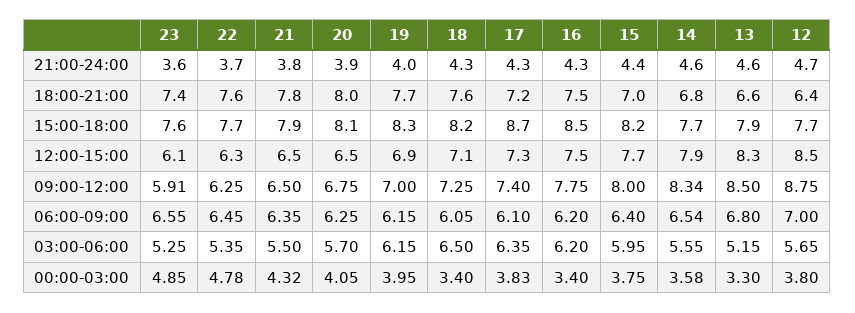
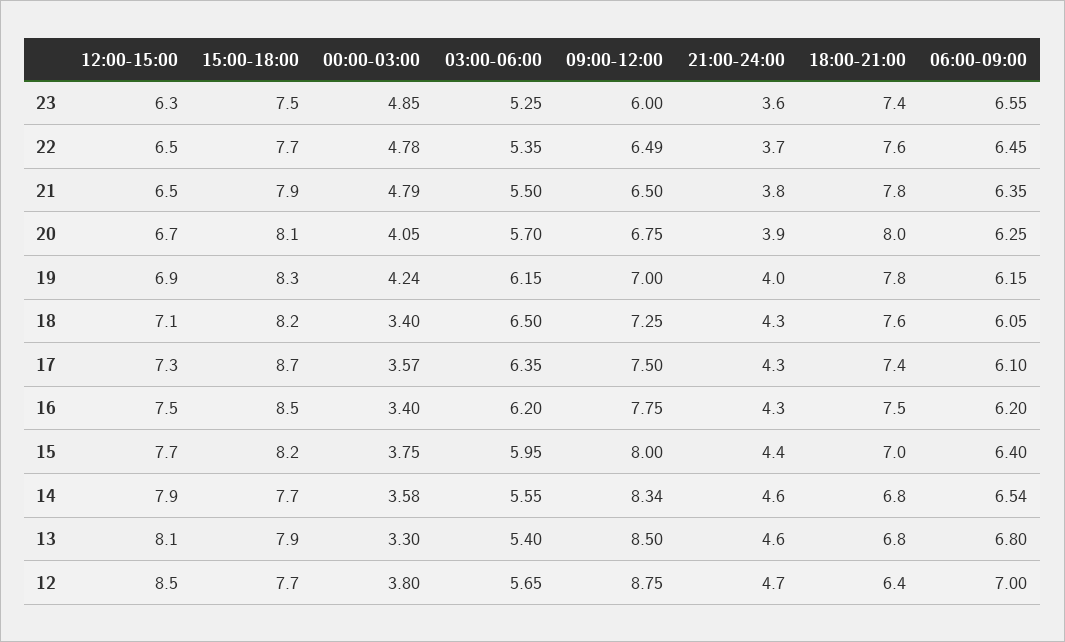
19, 18:00-21:00: 7.7 -> 7.8
17, 18:00-21:00: 7.2 -> 7.4
13, 18:00-21:00: 6.6 -> 6.8
23, 15:00-18:00: 7.6 -> 7.5
23, 12:00-15:00: 6.1 -> 6.3
22, 12:00-15:00: 6.3 -> 6.5
20, 12:00-15:00: 6.5 -> 6.7
13, 12:00-15:00: 8.3 -> 8.1
23, 09:00-12:00: 5.91 -> 6
22, 09:00-12:00: 6.25 -> 6.49
17, 09:00-12:00: 7.4 -> 7.5
13, 03:00-06:00: 5.15 -> 5.4
21, 00:00-03:00: 4.32 -> 4.79
19, 00:00-03:00: 3.95 -> 4.24
17, 00:00-03:00: 3.83 -> 3.57

